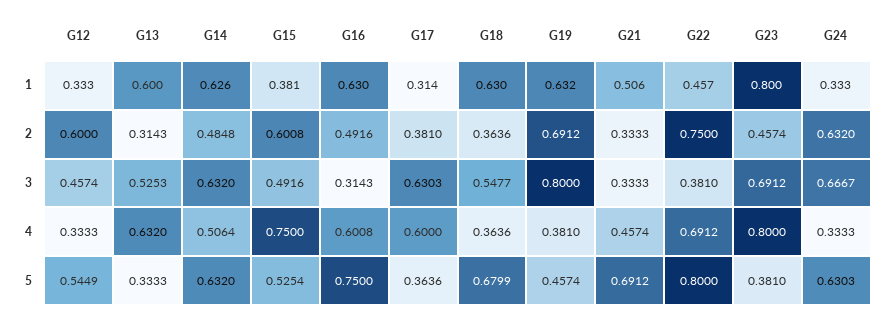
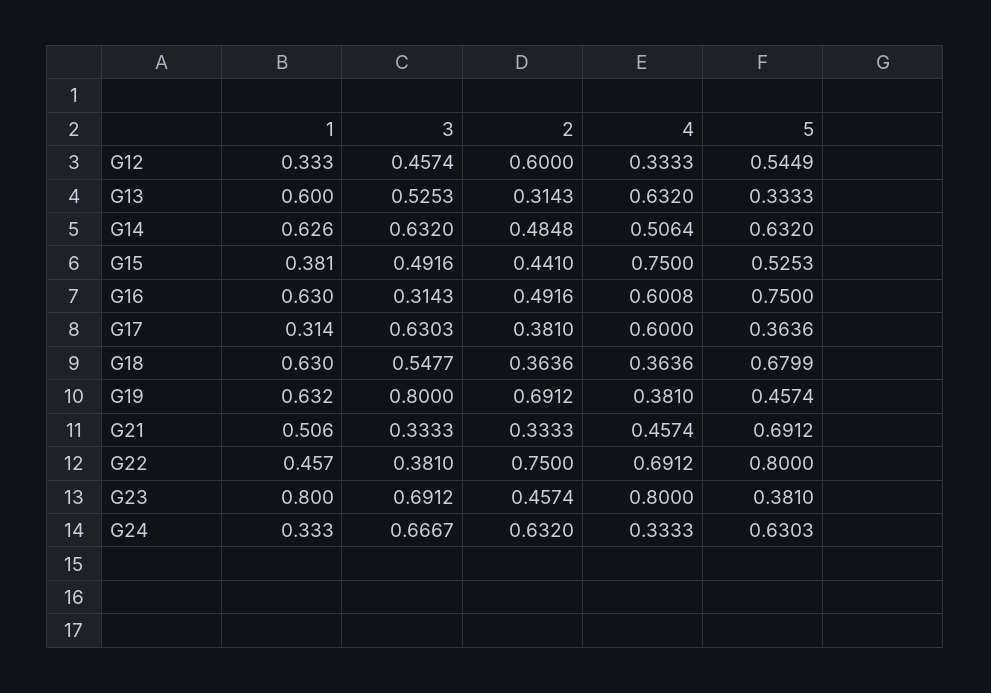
G15, 2: 0.6008 -> 0.441
G15, 5: 0.5254 -> 0.5253

